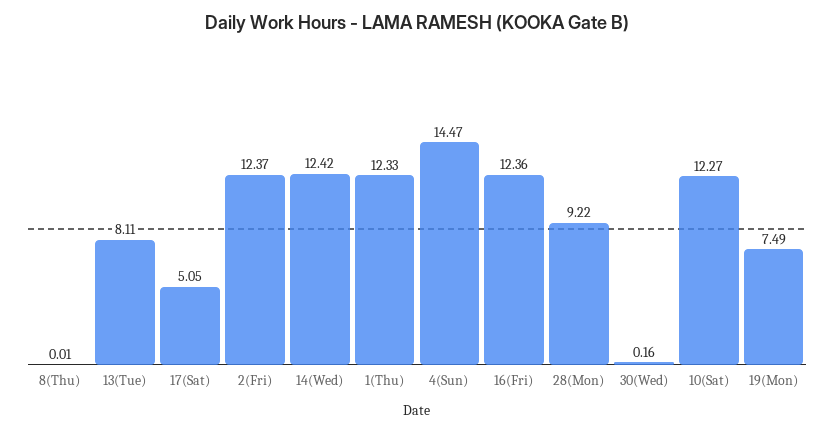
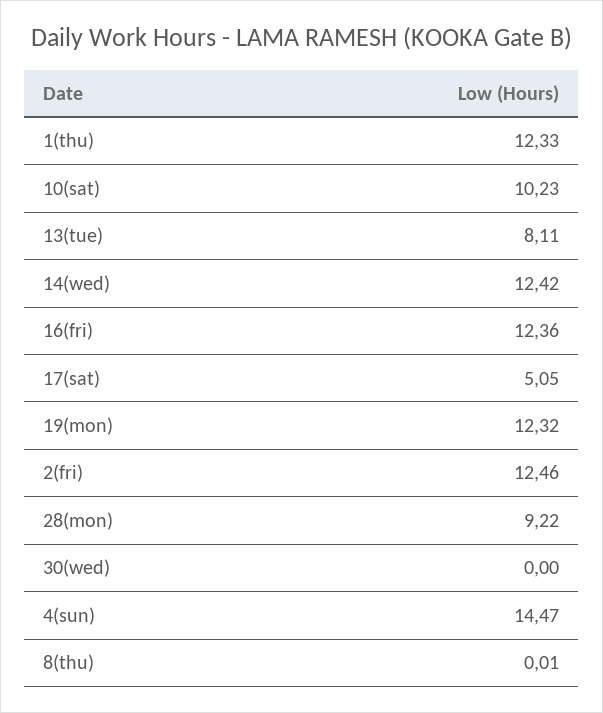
2(Fri): 12.37 -> 12.46
30(Wed): 0.16 -> 0
10(Sat): 12.27 -> 10.23
19(Mon): 7.49 -> 12.32

